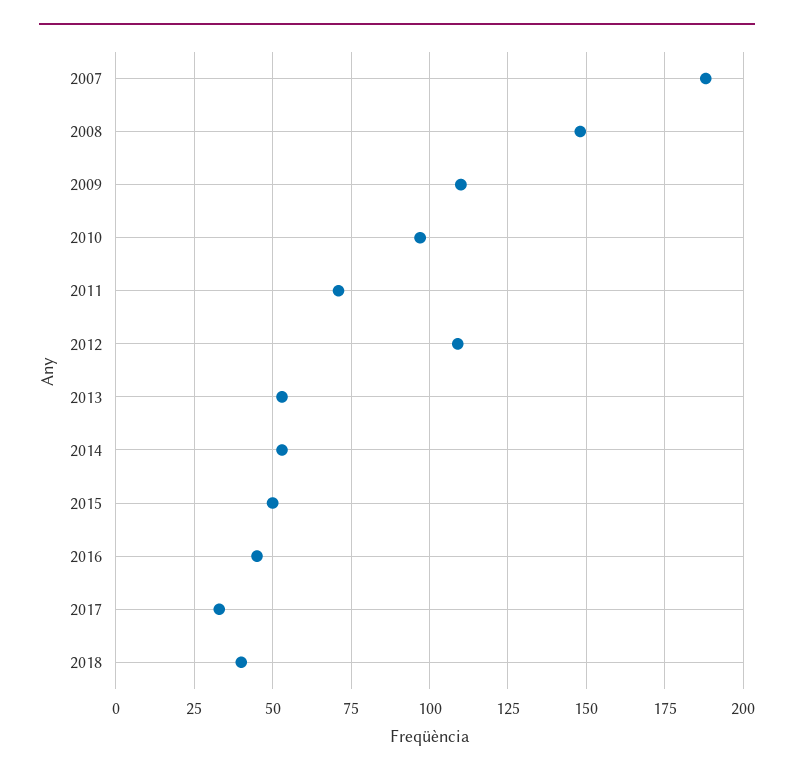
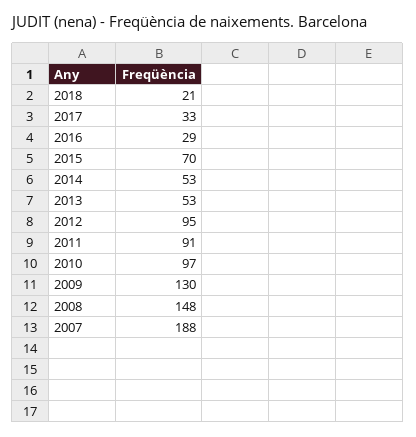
2009: 110 -> 130
2011: 70 -> 91
2012: 110 -> 95
2015: 50 -> 70
2016: 45 -> 29
2018: 40 -> 21

